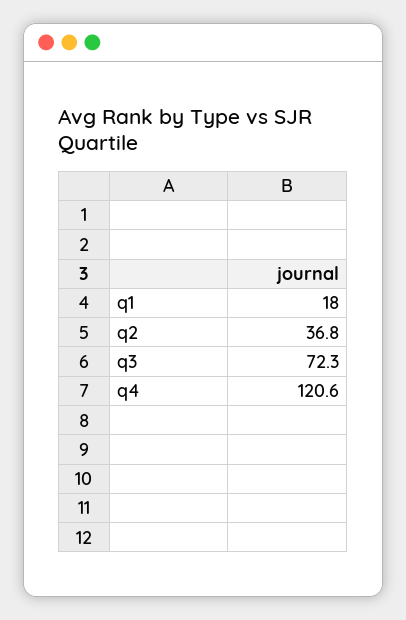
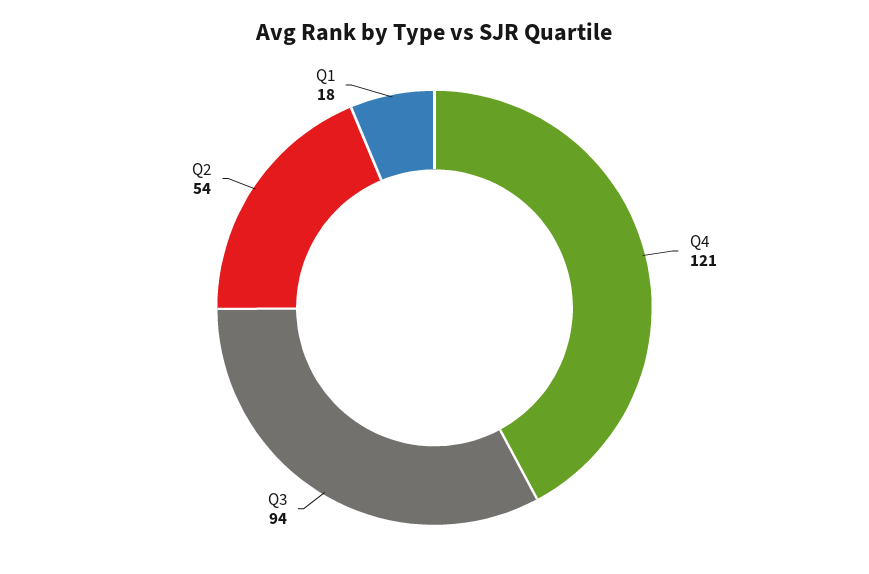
q2: 36.8 -> 54
q3: 72.3 -> 94

